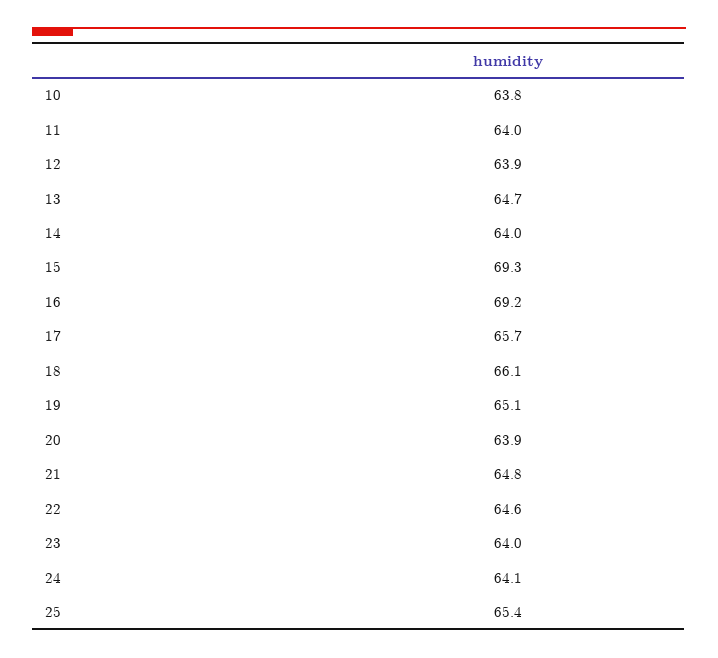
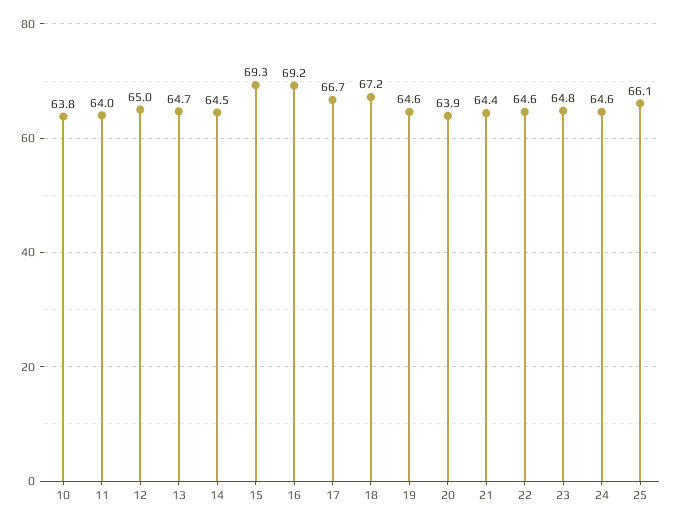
12: 63.9 -> 65
14: 64 -> 64.5
17: 65.7 -> 66.7
18: 66.1 -> 67.2
19: 65.1 -> 64.6
21: 64.8 -> 64.4
23: 64 -> 64.8
24: 64.1 -> 64.6
25: 65.4 -> 66.1

